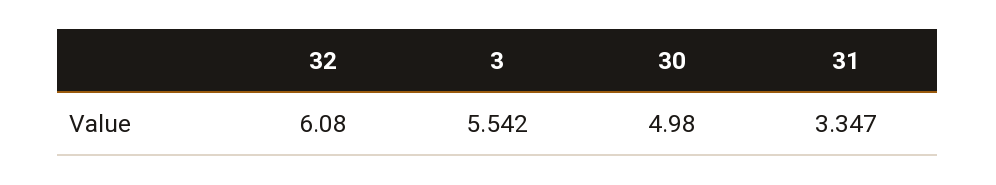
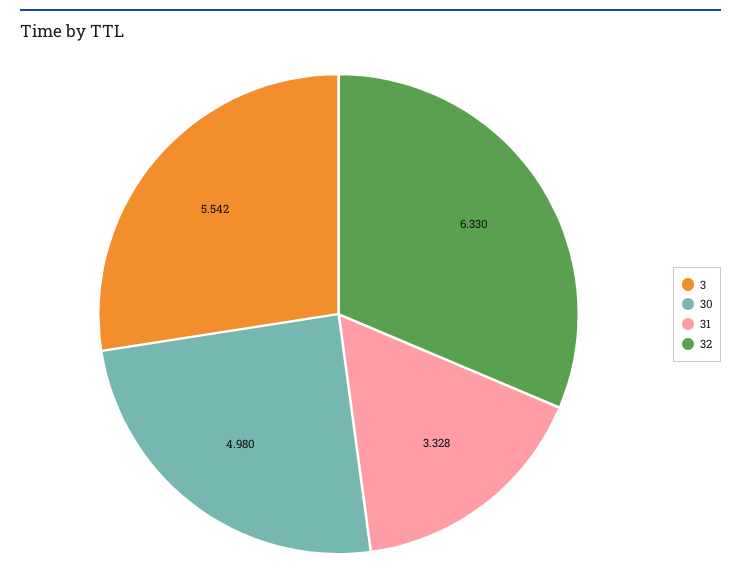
32: 6.08 -> 6.33
31: 3.347 -> 3.328

